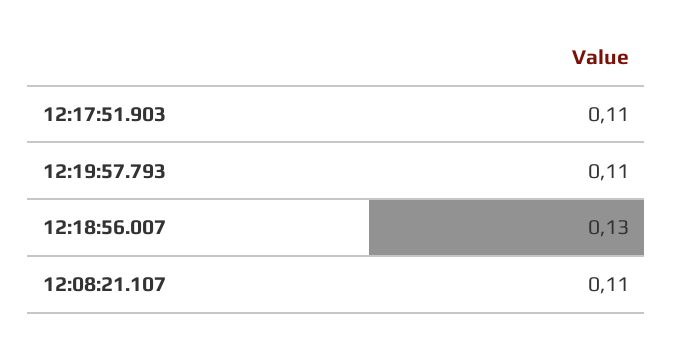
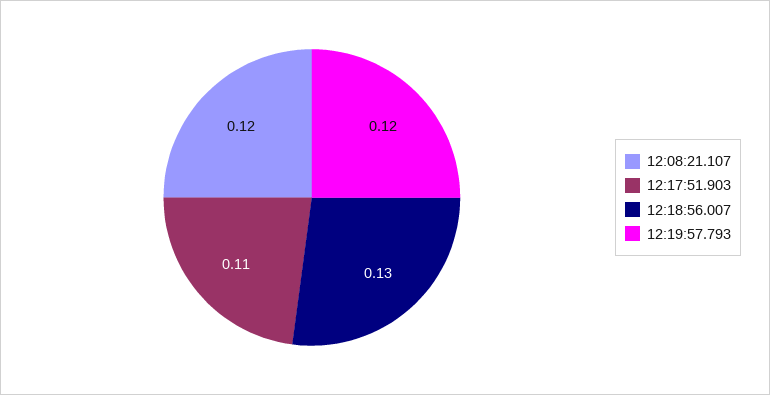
12:19:57.793: 0.11 -> 0.12
12:08:21.107: 0.11 -> 0.12

